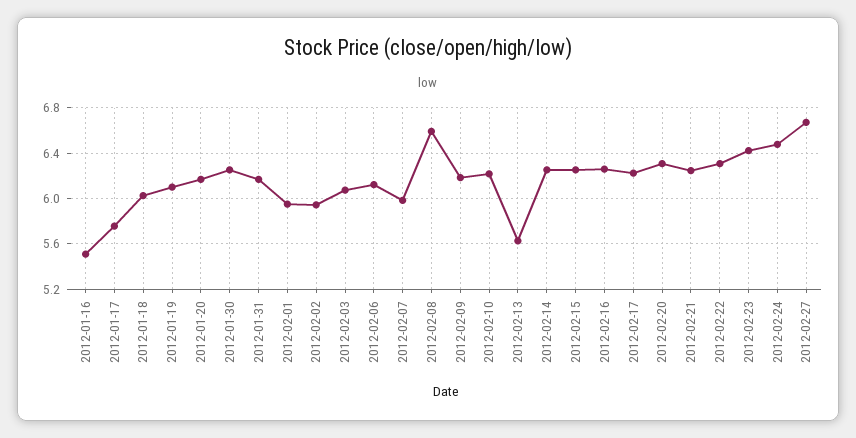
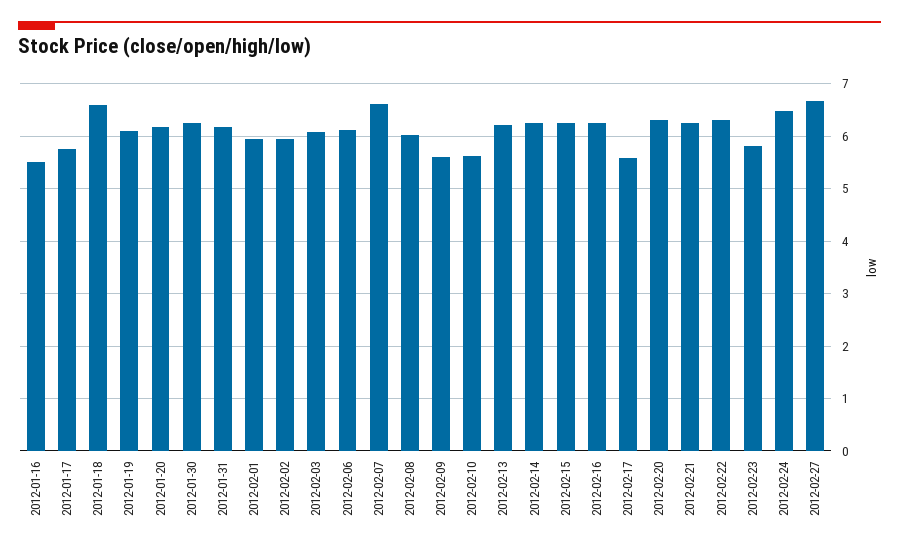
2012-01-18: 6 -> 6.6
2012-02-07: 6 -> 6.6
2012-02-08: 6.6 -> 6
2012-02-09: 6.2 -> 5.6
2012-02-10: 6.2 -> 5.6
2012-02-13: 5.6 -> 6.2
2012-02-17: 6.2 -> 5.6
2012-02-23: 6.4 -> 5.8

